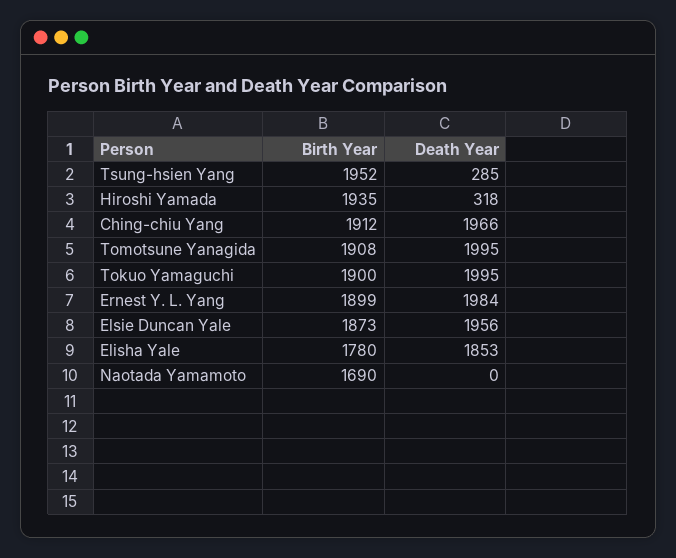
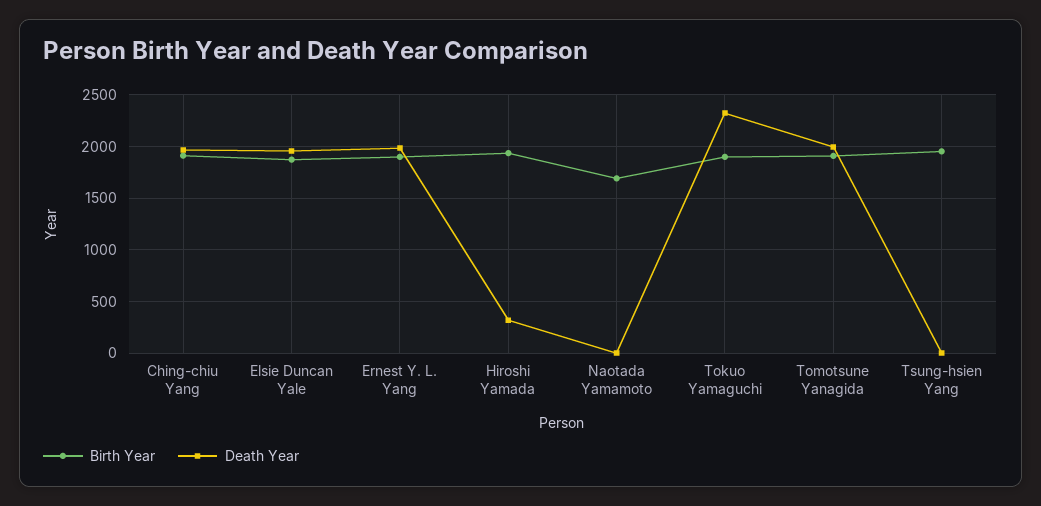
Death Year, Tsung-hsien Yang: 285 -> 0
Death Year, Tokuo Yamaguchi: 1995 -> 2300
Birth Year, Elisha Yale: 1780 -> none
Death Year, Elisha Yale: 1853 -> none

